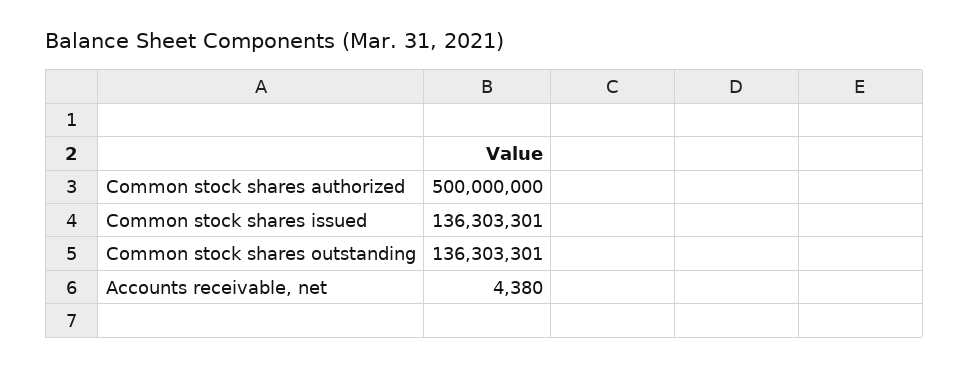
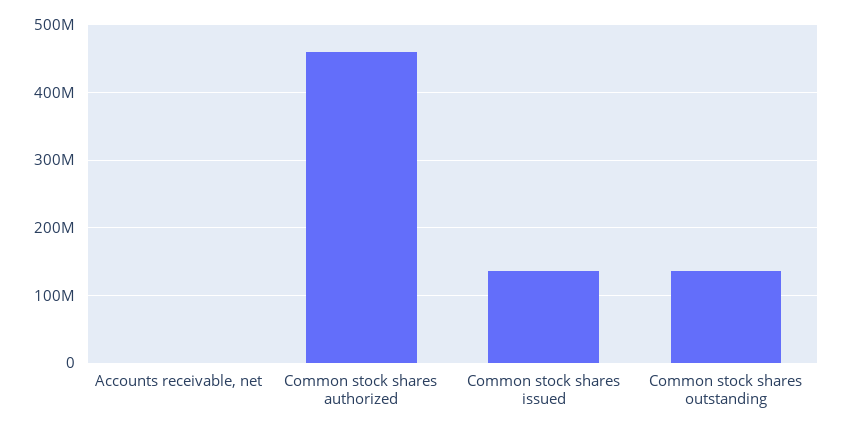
Common stock shares authorized: 500000000 -> 460000000

